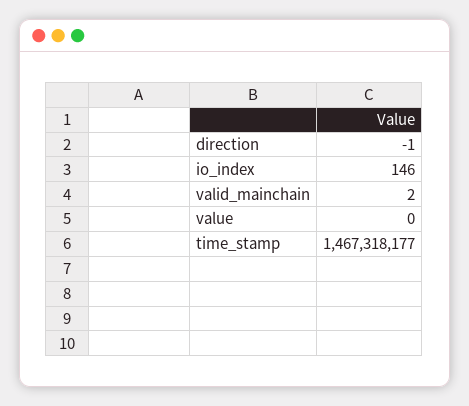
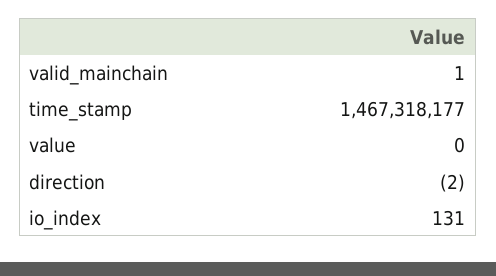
direction: -1 -> -2
io_index: 146 -> 131
valid_mainchain: 2 -> 1

